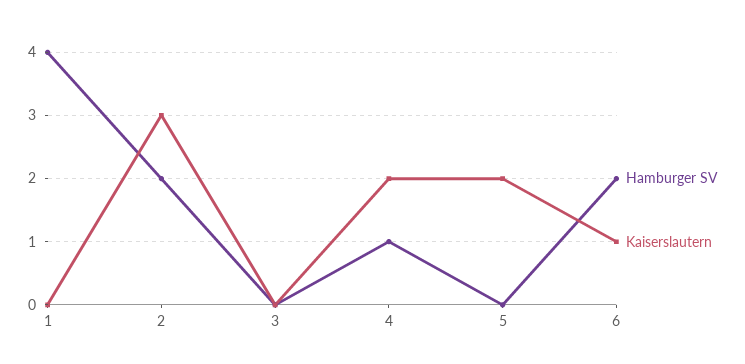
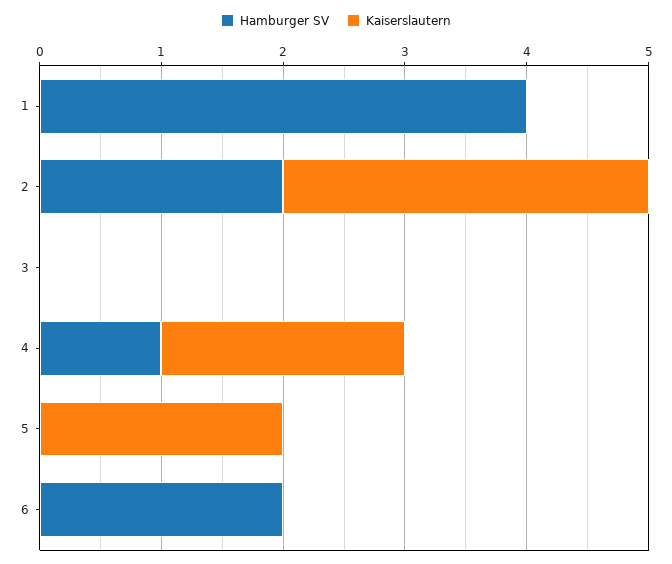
Kaiserslautern, 6: 1 -> 0

